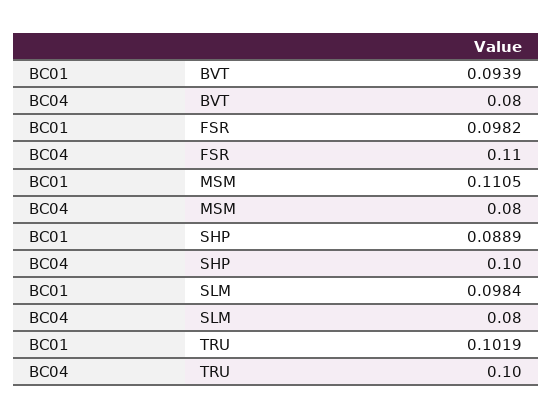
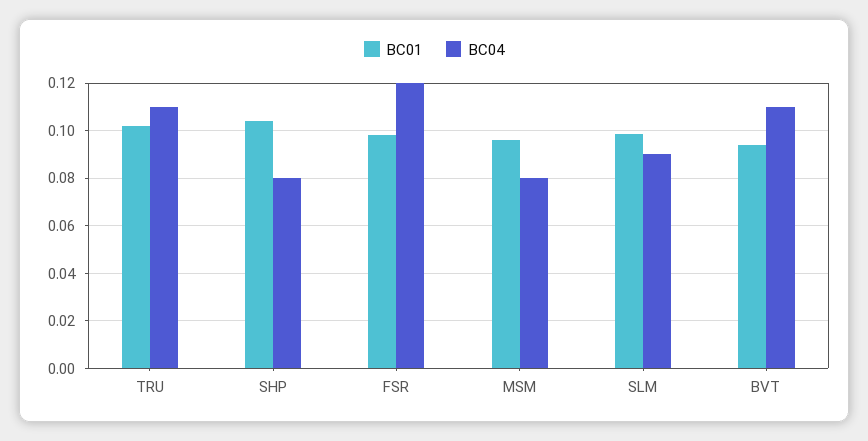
BC04, BVT: 0.08 -> 0.11
BC04, FSR: 0.11 -> 0.12
BC01, MSM: 0.1105 -> 0.095
BC01, SHP: 0.0889 -> 0.105
BC04, SHP: 0.1 -> 0.08
BC04, SLM: 0.08 -> 0.09
BC04, TRU: 0.1 -> 0.11

